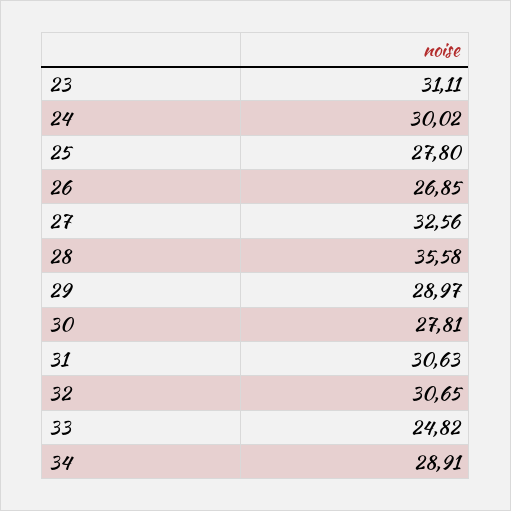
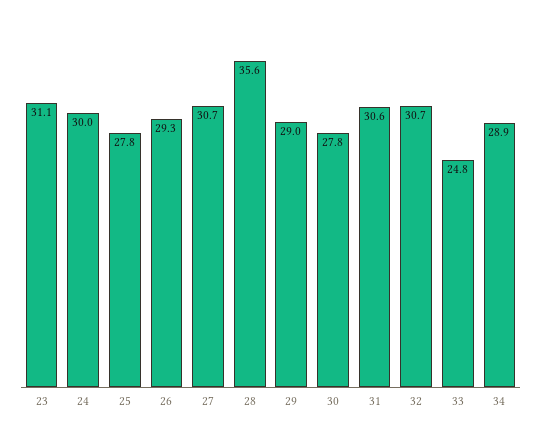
26: 26.85 -> 29.3
27: 32.56 -> 30.7

